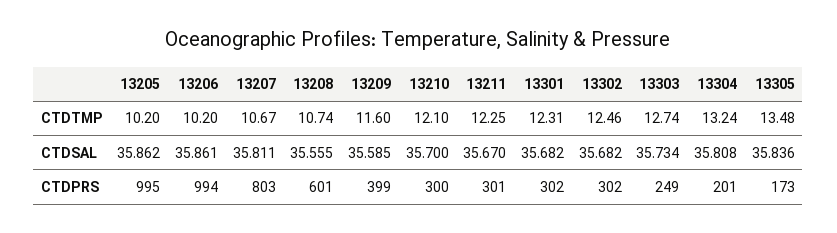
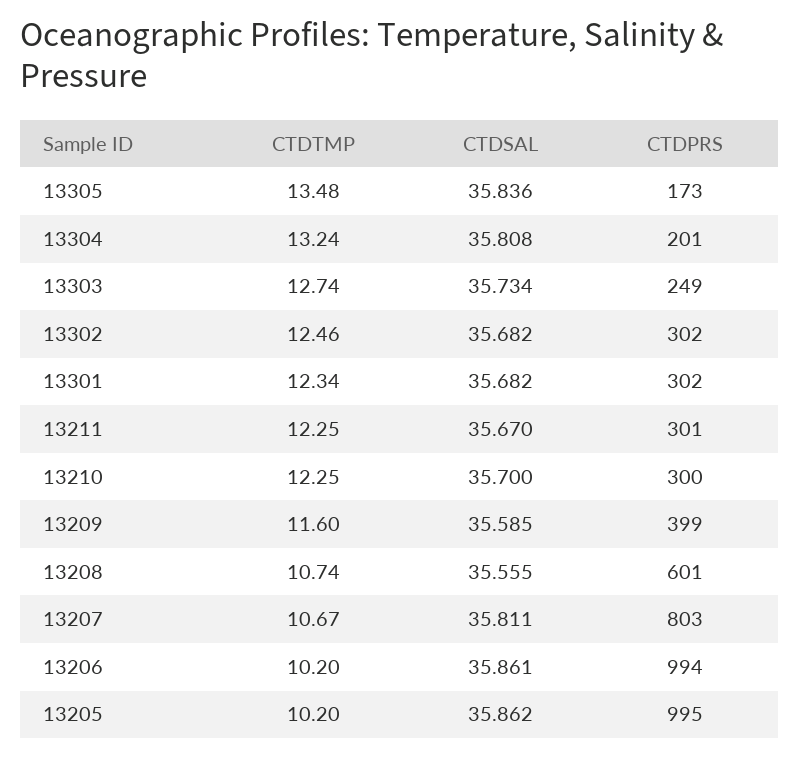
13210, CTDTMP: 12.1 -> 12.25
13301, CTDTMP: 12.31 -> 12.34

